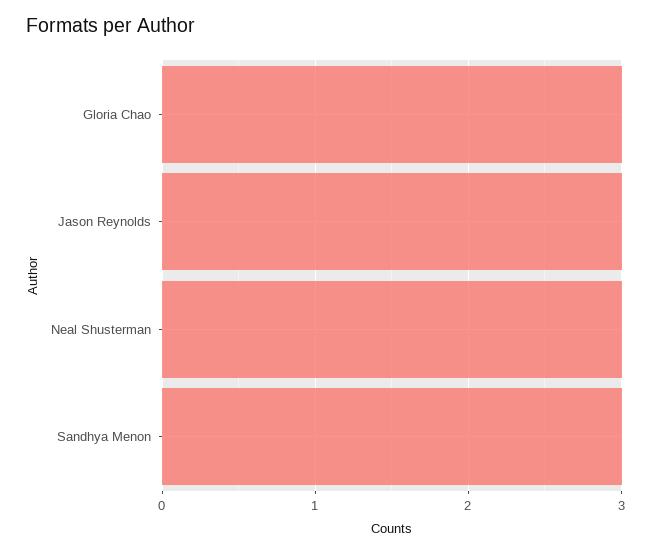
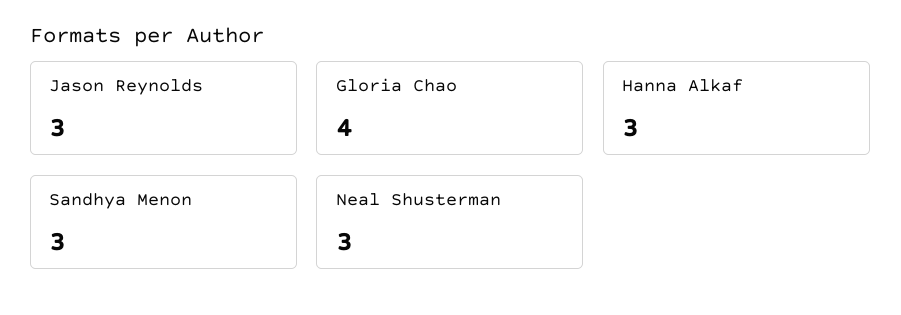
Gloria Chao: 3 -> 4
Hanna Alkaf: none -> 3

